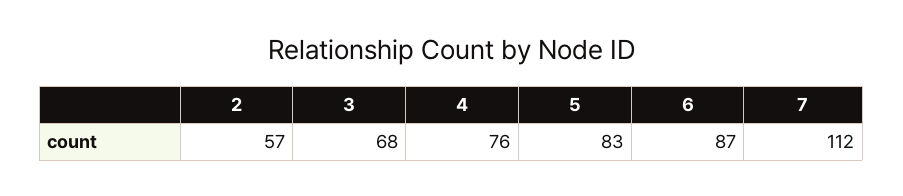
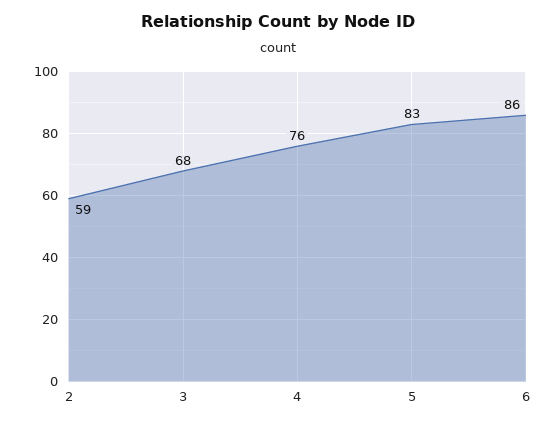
2: 57 -> 59
6: 87 -> 86
7: 112 -> none

